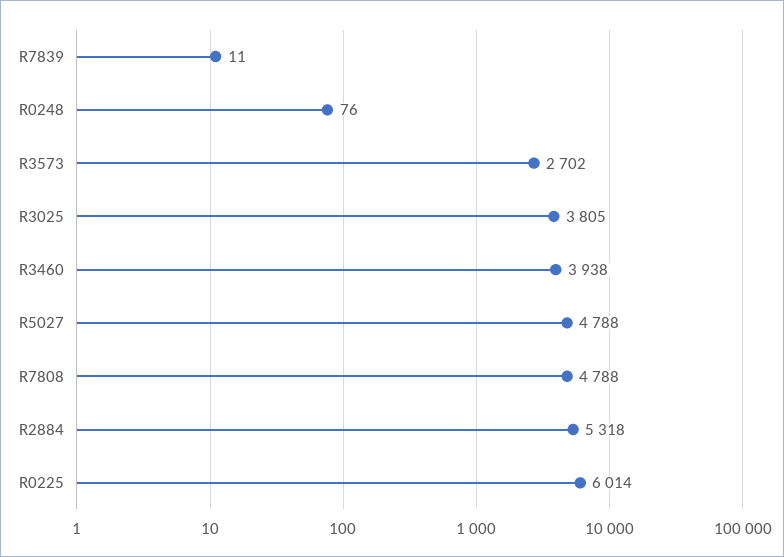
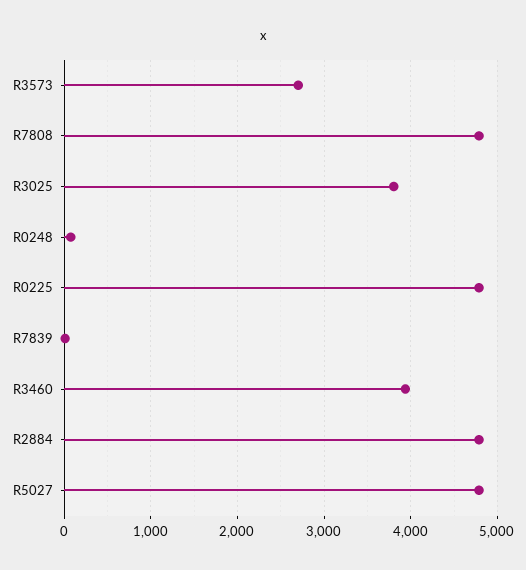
R2884: 5318 -> 4800
R0225: 6014 -> 4800

